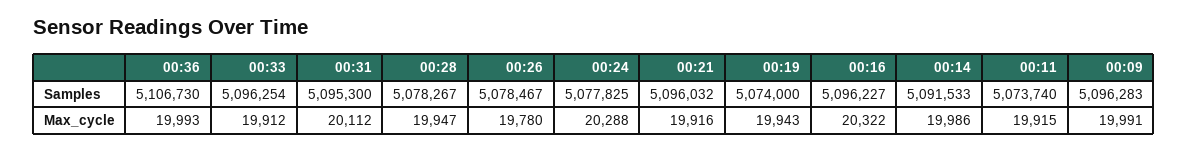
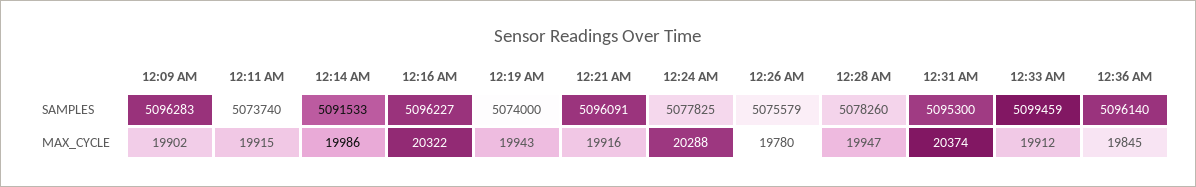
00:36, Samples: 5106730 -> 5096140
00:33, Samples: 5096254 -> 5099459
00:28, Samples: 5078267 -> 5078260
00:26, Samples: 5078467 -> 5075579
00:21, Samples: 5096032 -> 5096091
00:36, Max_cycle: 19993 -> 19845
00:31, Max_cycle: 20112 -> 20374
00:09, Max_cycle: 19991 -> 19902

